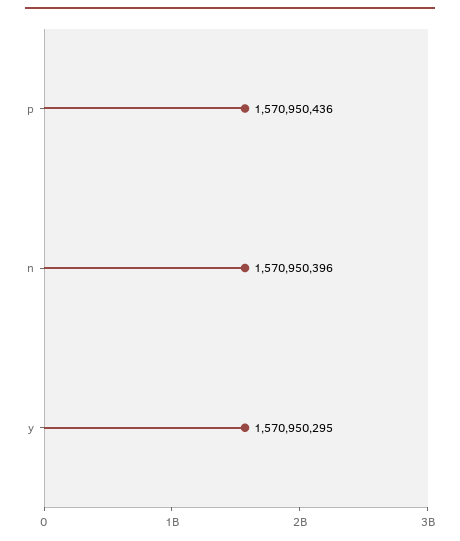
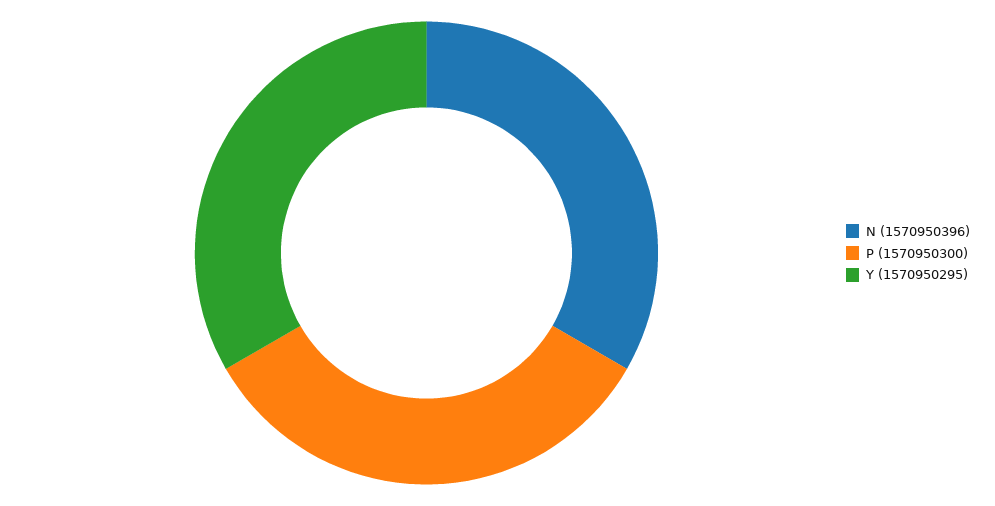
p: 1570950436 -> 1570950300

